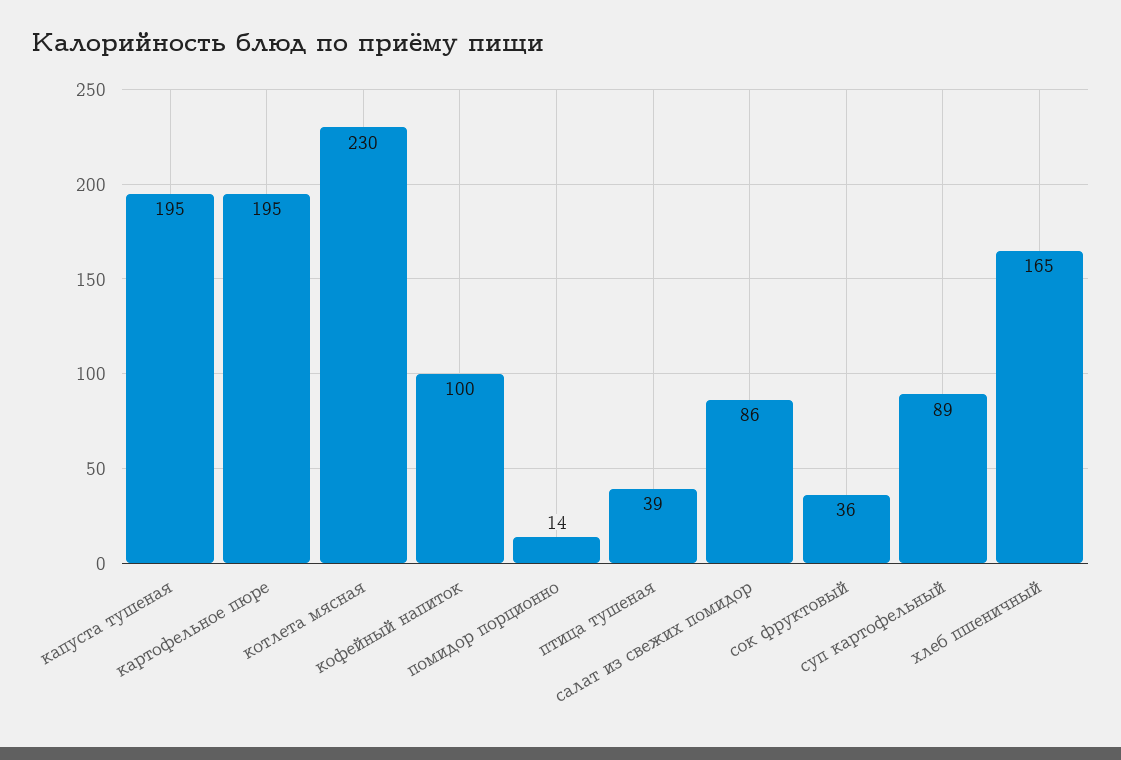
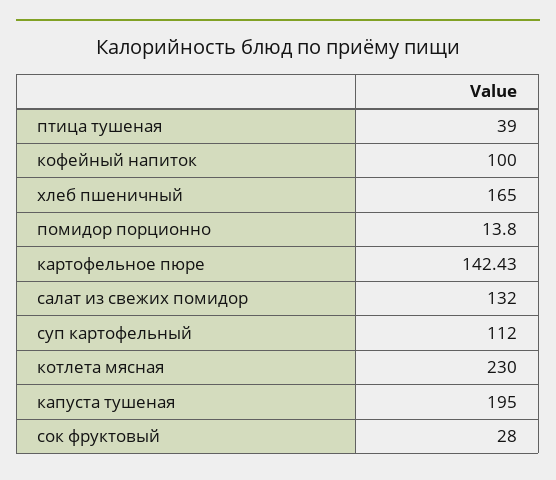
картофельное пюре: 195 -> 142.43
салат из свежих помидор: 86 -> 132
сок фруктовый: 36 -> 28
суп картофельный: 89 -> 112

